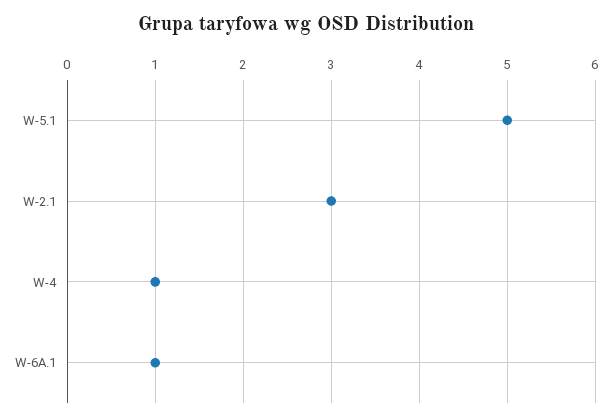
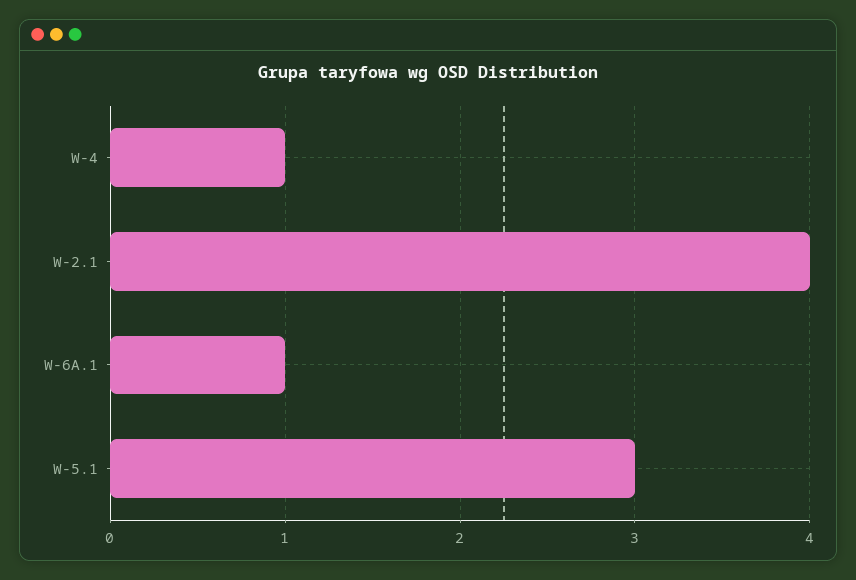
W-5.1: 5 -> 3
W-2.1: 3 -> 4

